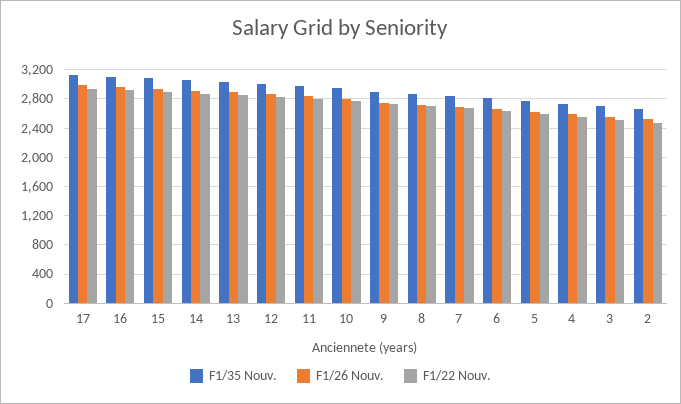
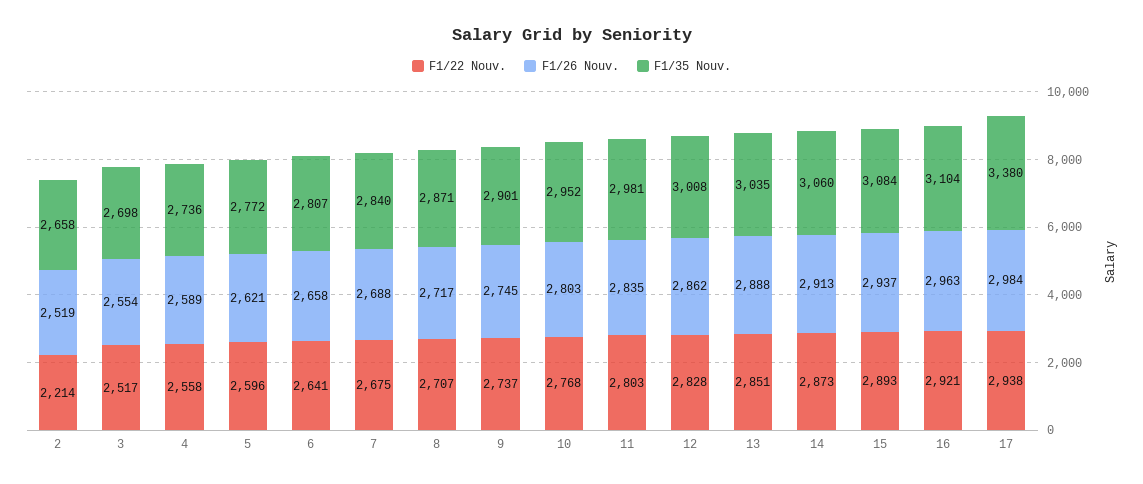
F1/35 Nouv., 17: 3100 -> 3380
F1/22 Nouv., 2: 2500 -> 2214

